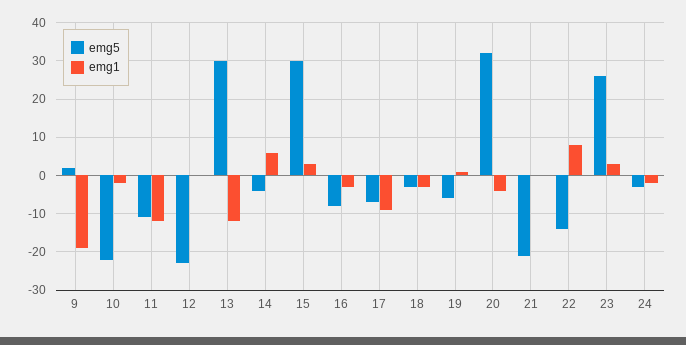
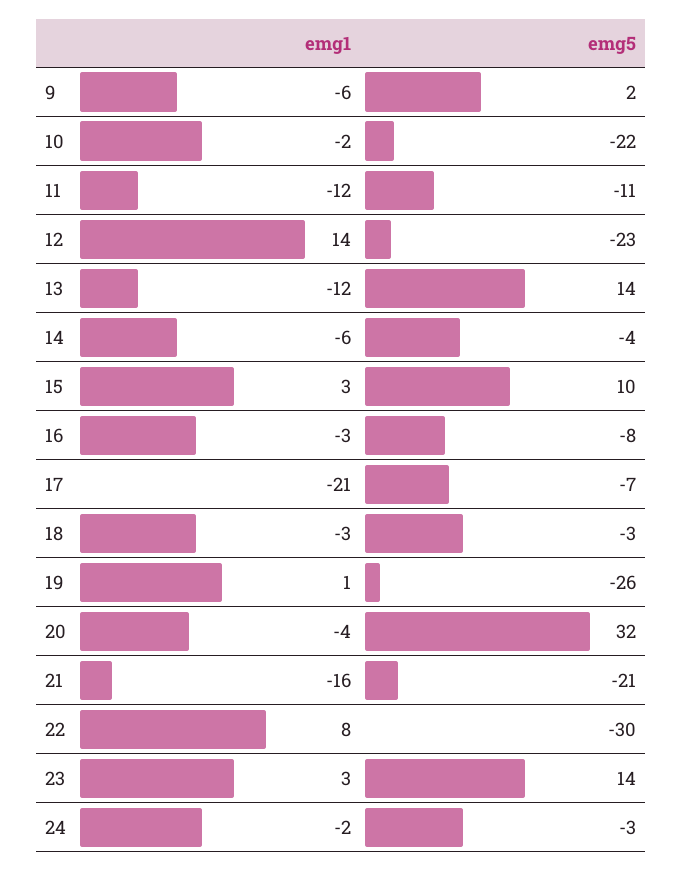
emg1, 9: -20 -> -6
emg1, 12: 0 -> 14
emg5, 13: 30 -> 14
emg1, 14: 5 -> -6
emg5, 15: 30 -> 10
emg1, 17: -10 -> -21
emg5, 19: -5 -> -26
emg1, 21: 0 -> -16
emg5, 22: -15 -> -30
emg5, 23: 25 -> 14

